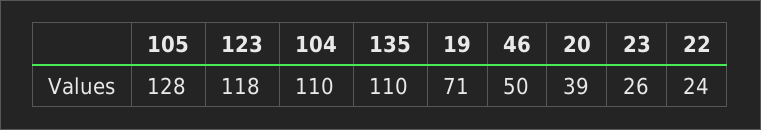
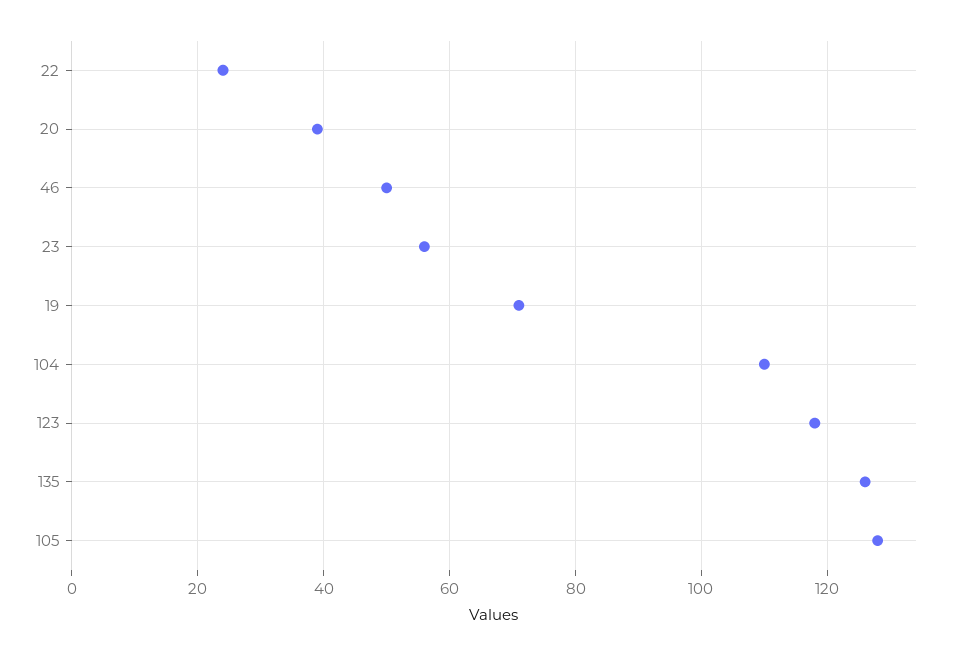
135: 110 -> 125
23: 26 -> 55

